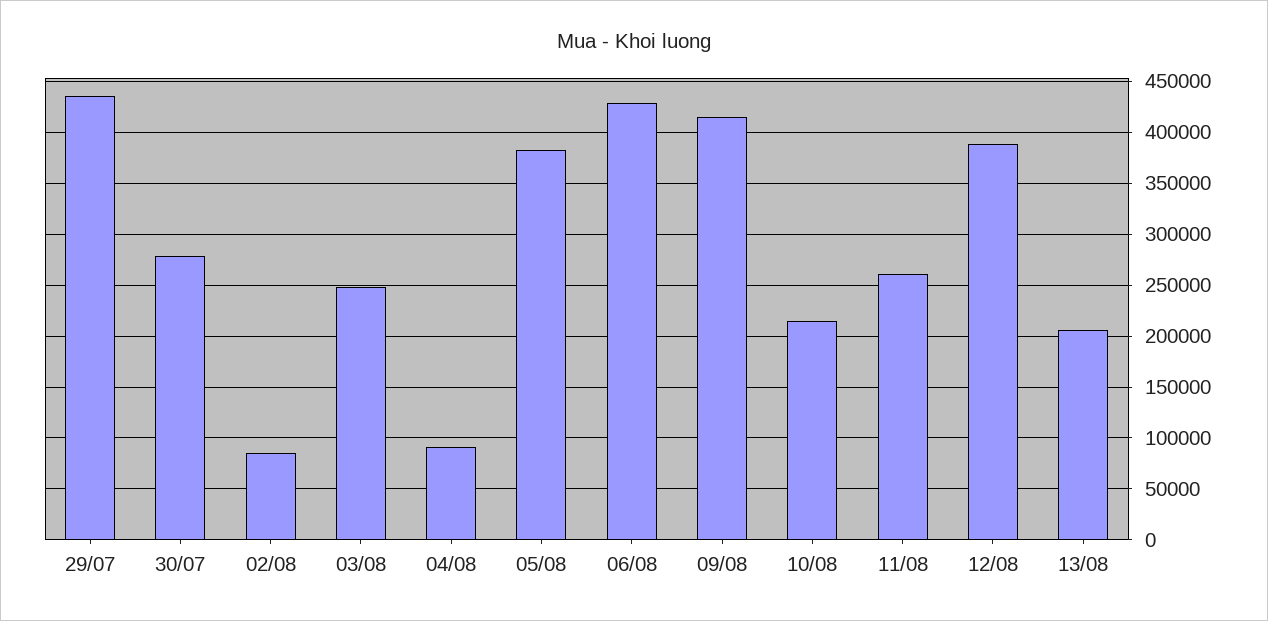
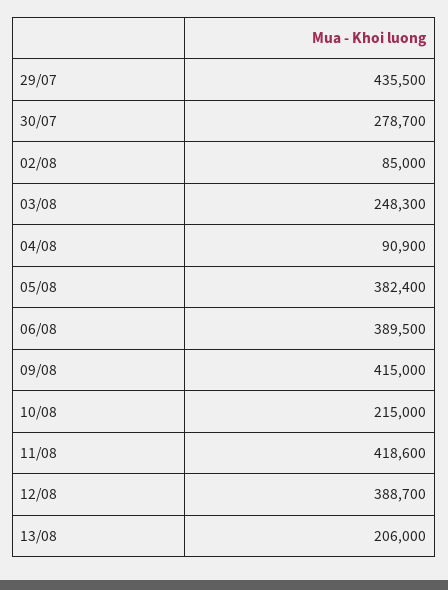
06/08: 430000 -> 389500
11/08: 260000 -> 418600

